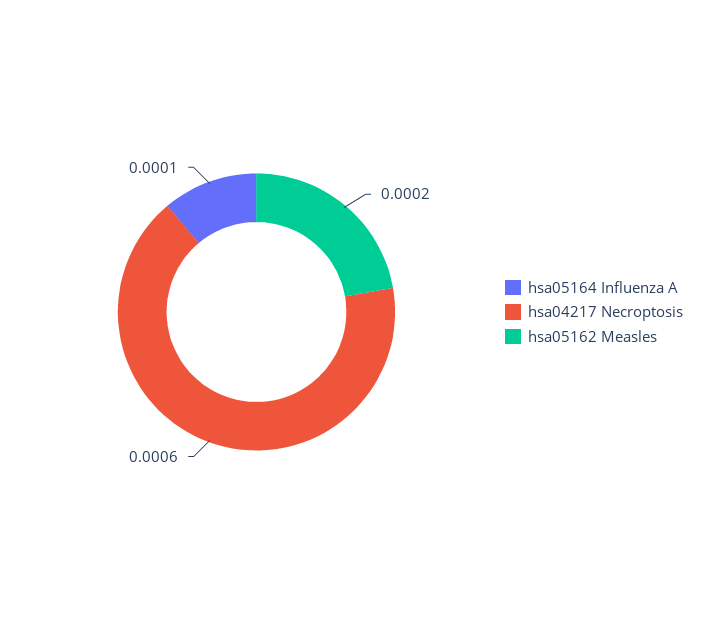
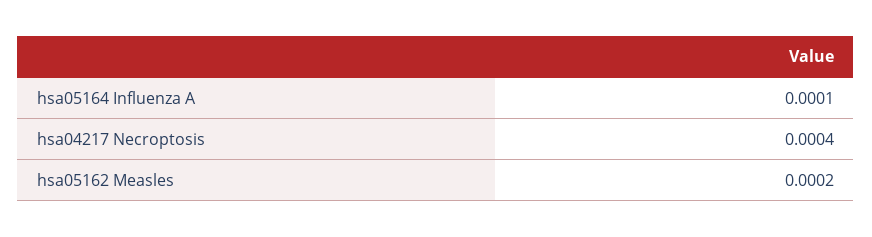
hsa04217 Necroptosis: 0.0006 -> 0.0004

